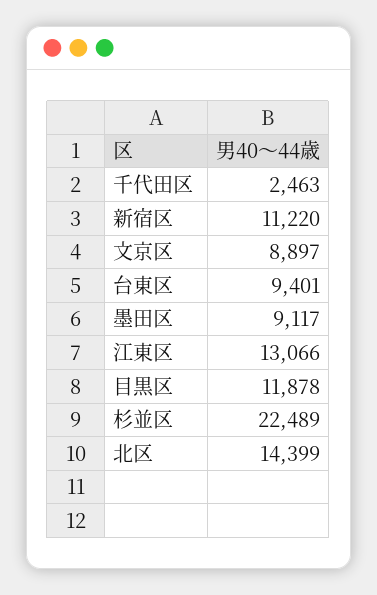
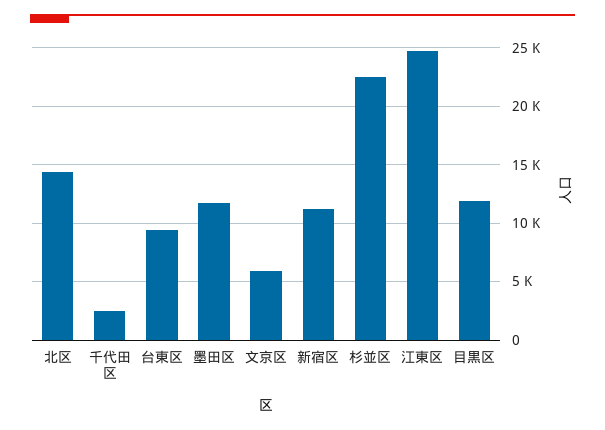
文京区: 8897 -> 6000
墨田区: 9117 -> 12000
江東区: 13066 -> 25000

